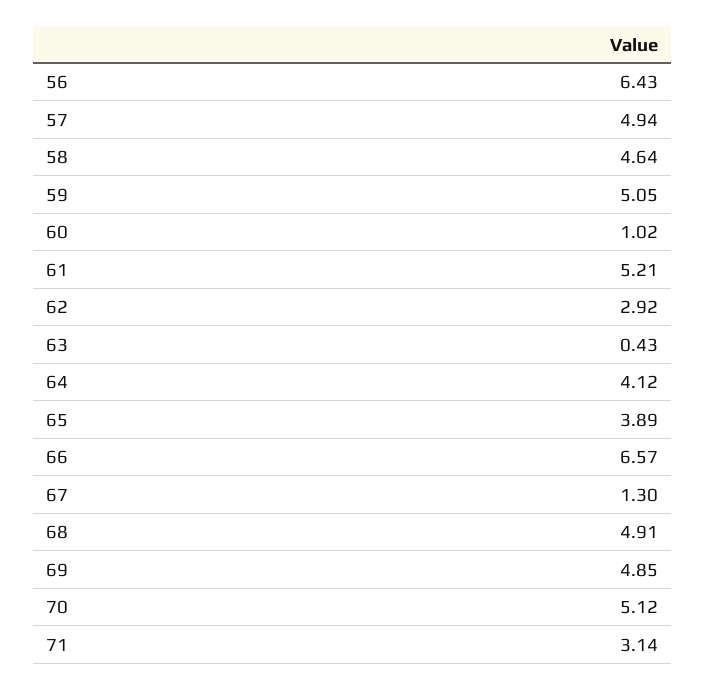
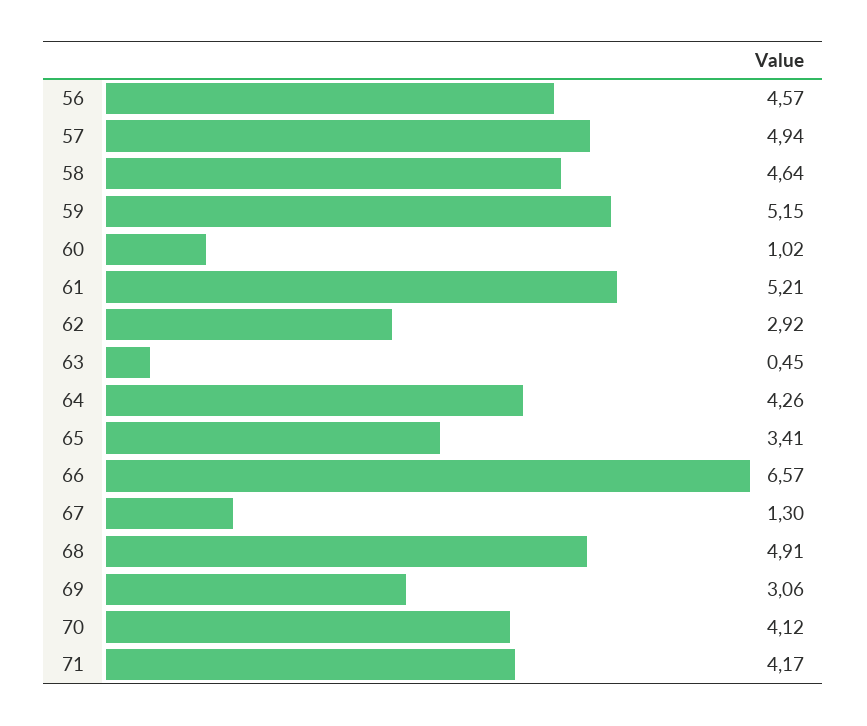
56: 6.43 -> 4.57
59: 5.05 -> 5.15
63: 0.43 -> 0.45
64: 4.12 -> 4.26
65: 3.89 -> 3.41
69: 4.85 -> 3.06
70: 5.12 -> 4.12
71: 3.14 -> 4.17

